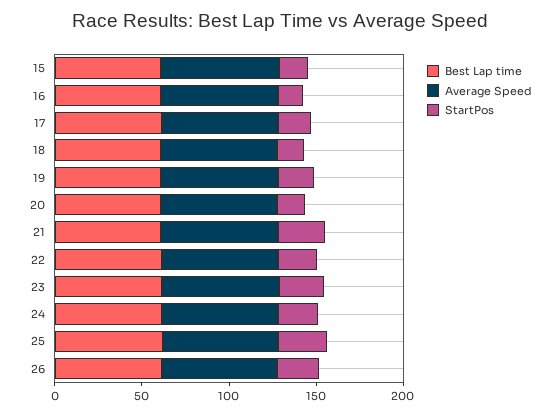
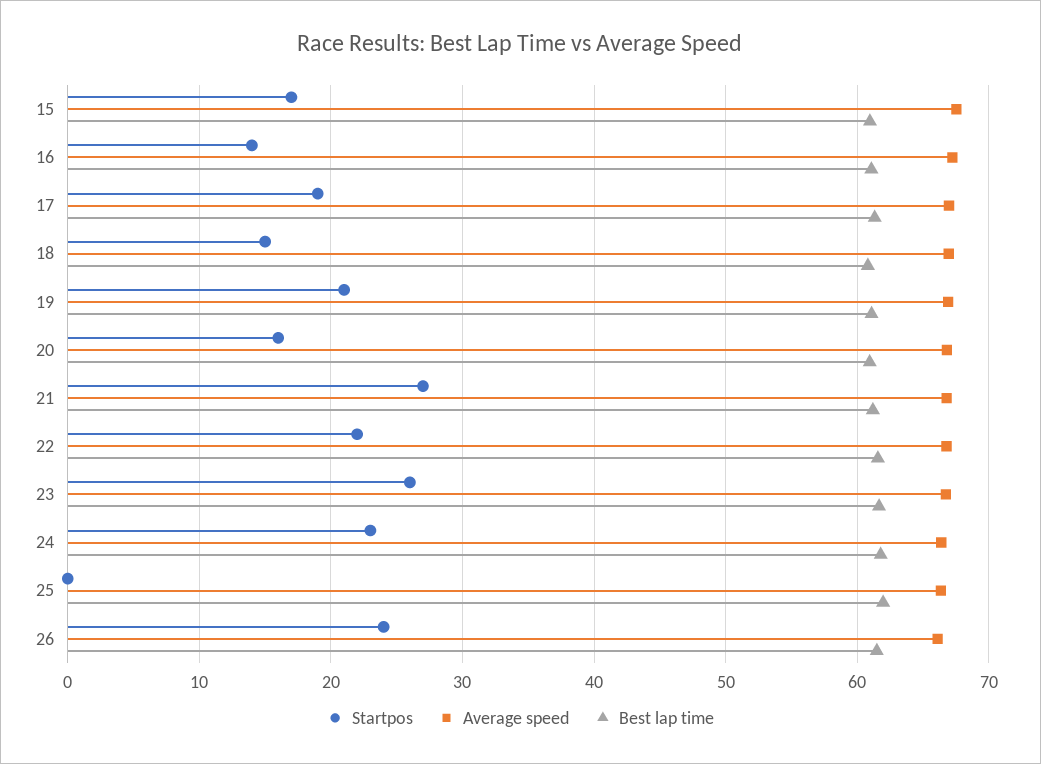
StartPos, 25: 30 -> 0

